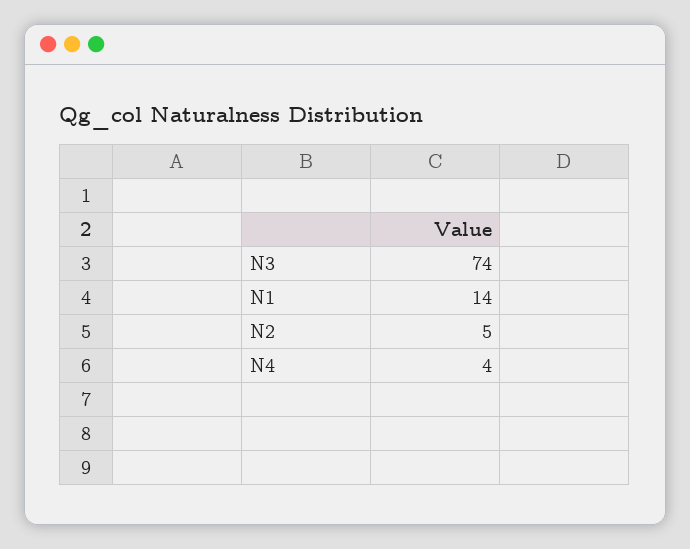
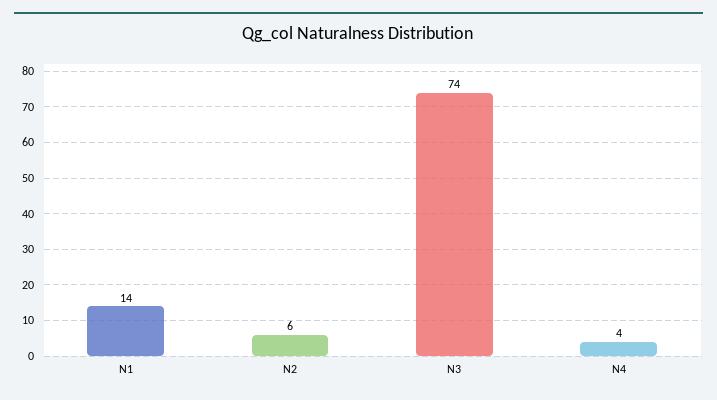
N2: 5 -> 6

